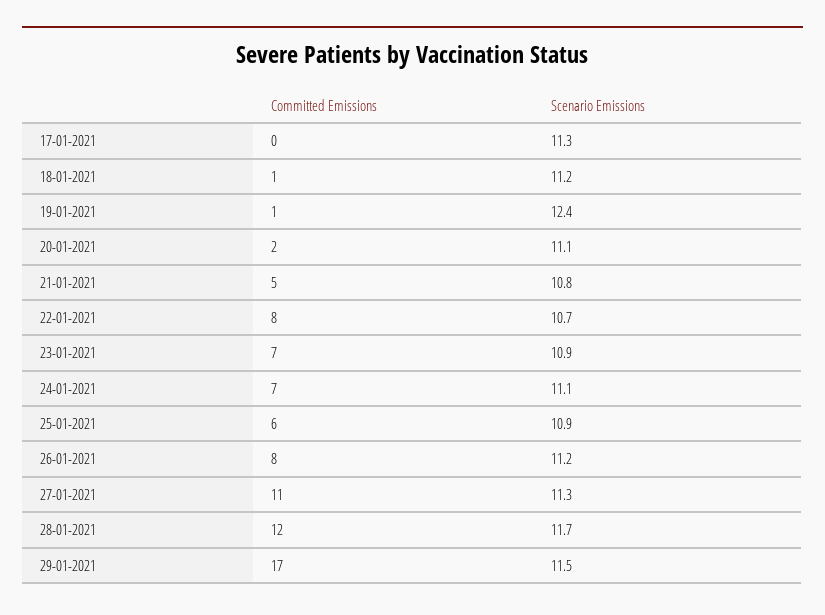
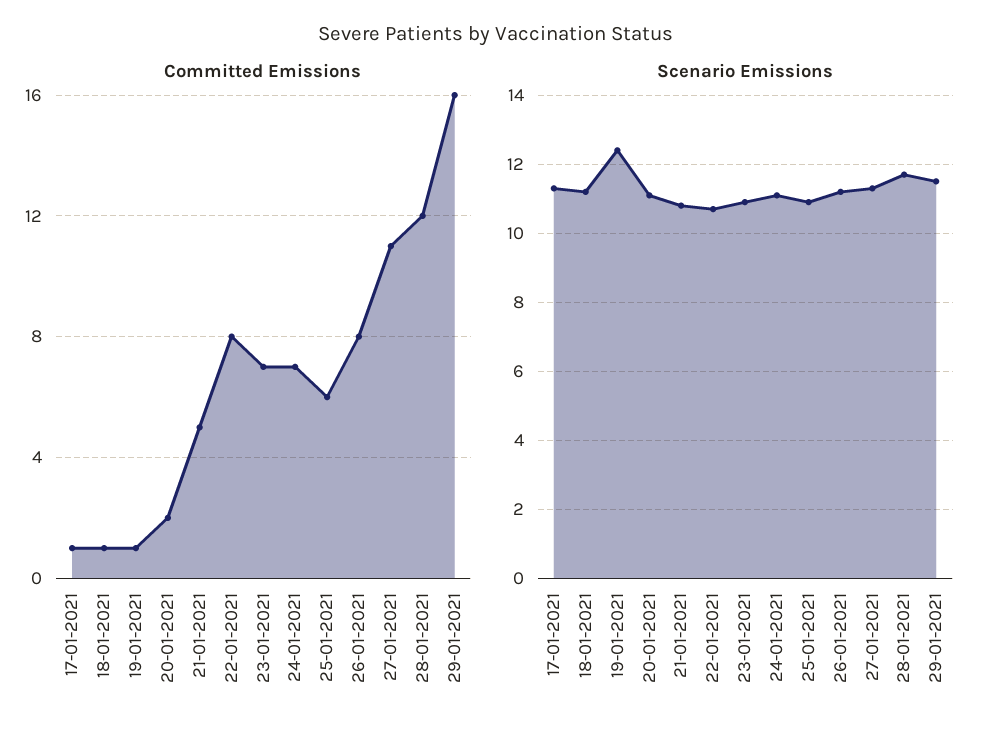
Committed Emissions, 17-01-2021: 0 -> 1
Committed Emissions, 29-01-2021: 17 -> 16

